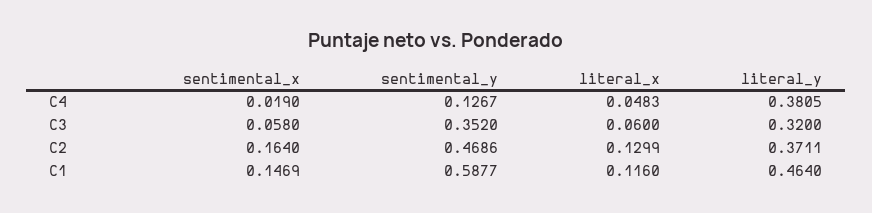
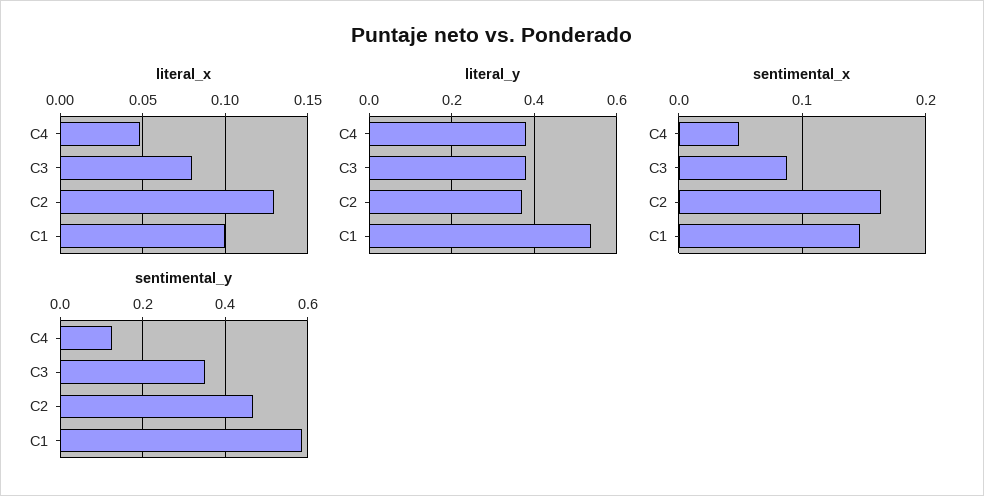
sentimental_x, C4: 0.019 -> 0.05
sentimental_x, C3: 0.058 -> 0.09
literal_x, C3: 0.06 -> 0.08
literal_y, C3: 0.32 -> 0.38
literal_x, C1: 0.116 -> 0.1
literal_y, C1: 0.464 -> 0.54

